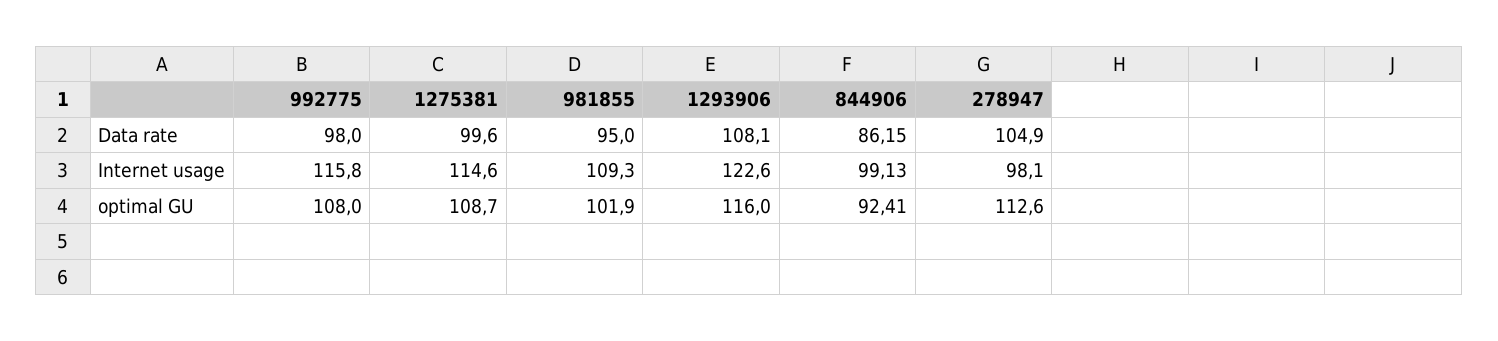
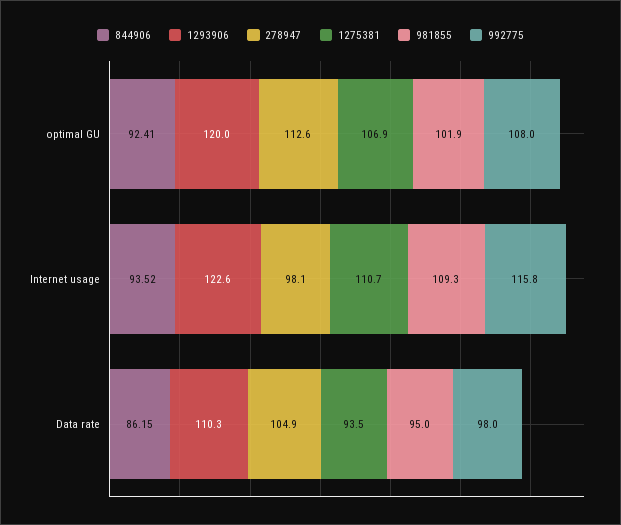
1275381, Data rate: 99.6 -> 93.5
1293906, Data rate: 108.1 -> 110.3
1275381, Internet usage: 114.6 -> 110.7
844906, Internet usage: 99.13 -> 93.52
1275381, optimal GU: 108.7 -> 106.9
1293906, optimal GU: 116 -> 120

